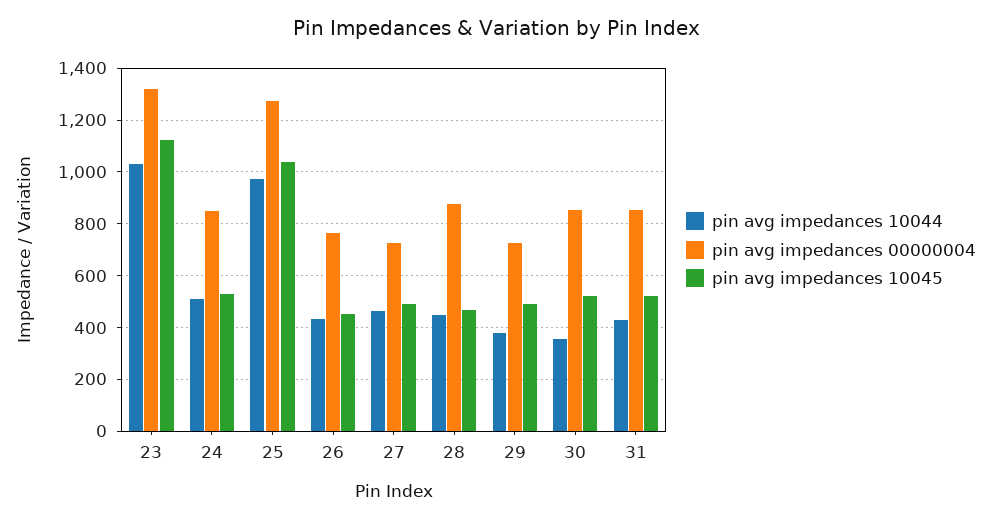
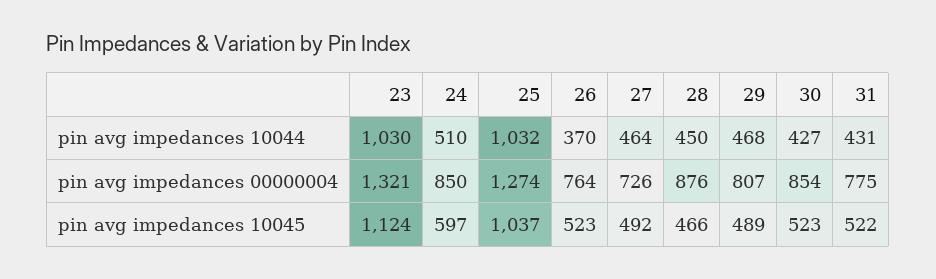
pin avg impedances 10045, 24: 525 -> 597
pin avg impedances 10044, 25: 975 -> 1032
pin avg impedances 10044, 26: 425 -> 370
pin avg impedances 10045, 26: 450 -> 523
pin avg impedances 10044, 29: 375 -> 468
pin avg impedances 00000004, 29: 725 -> 807
pin avg impedances 10044, 30: 350 -> 427
pin avg impedances 00000004, 31: 850 -> 775

